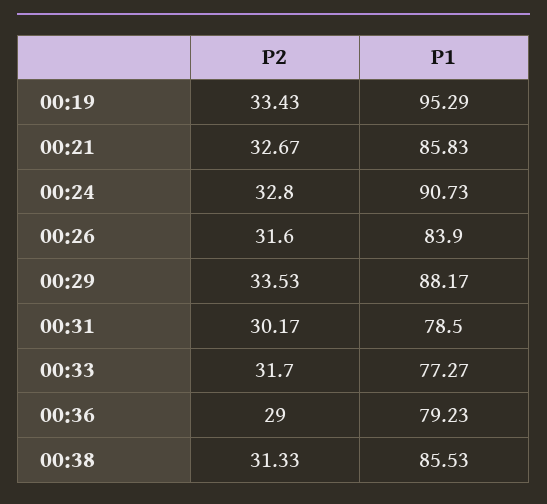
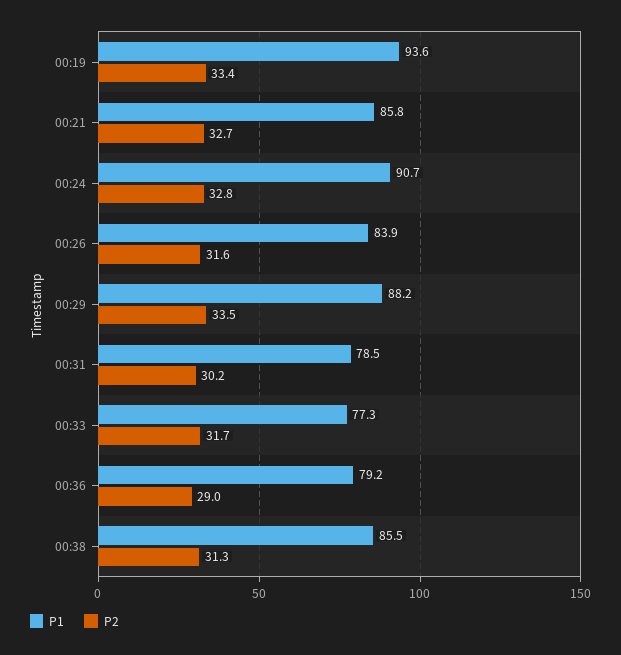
P1, 00:19: 95.29 -> 93.6

